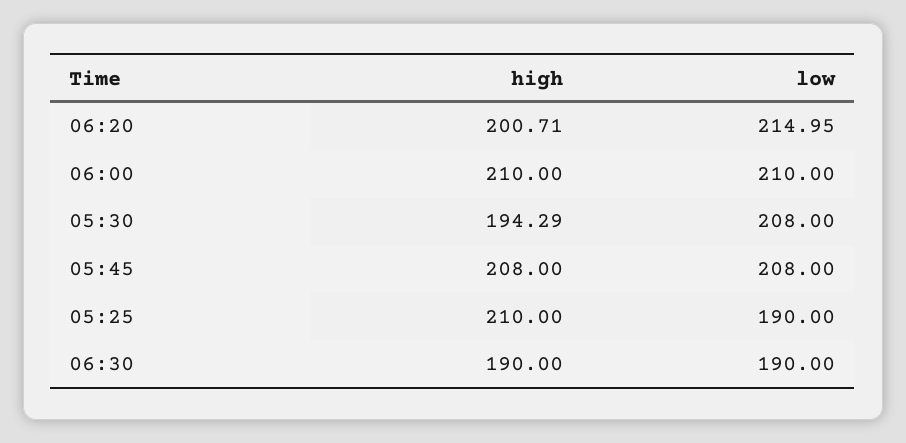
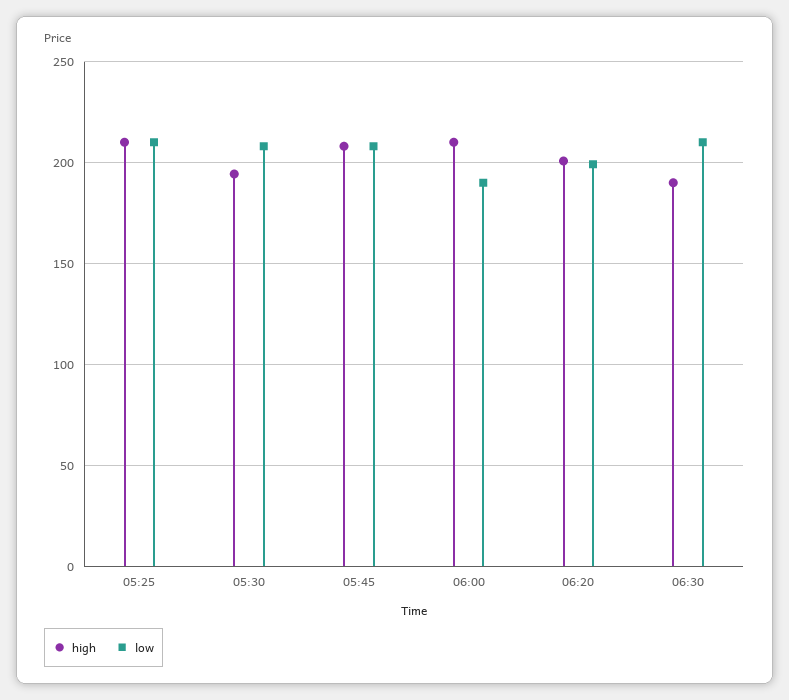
low, 06:20: 214.95 -> 200
low, 06:00: 210 -> 190
low, 05:25: 190 -> 210
low, 06:30: 190 -> 210

